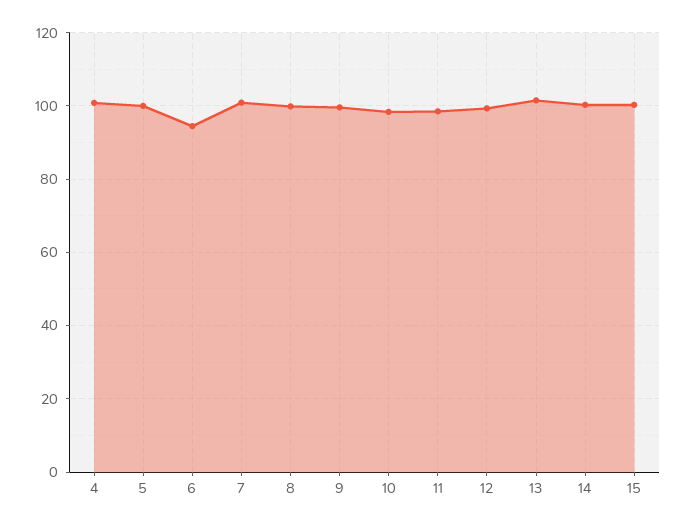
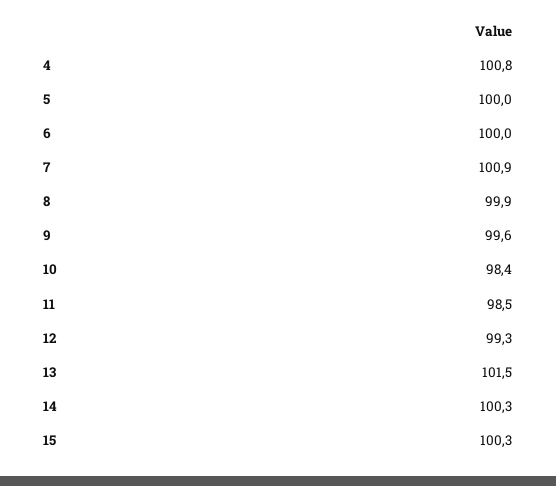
6: 94 -> 100

